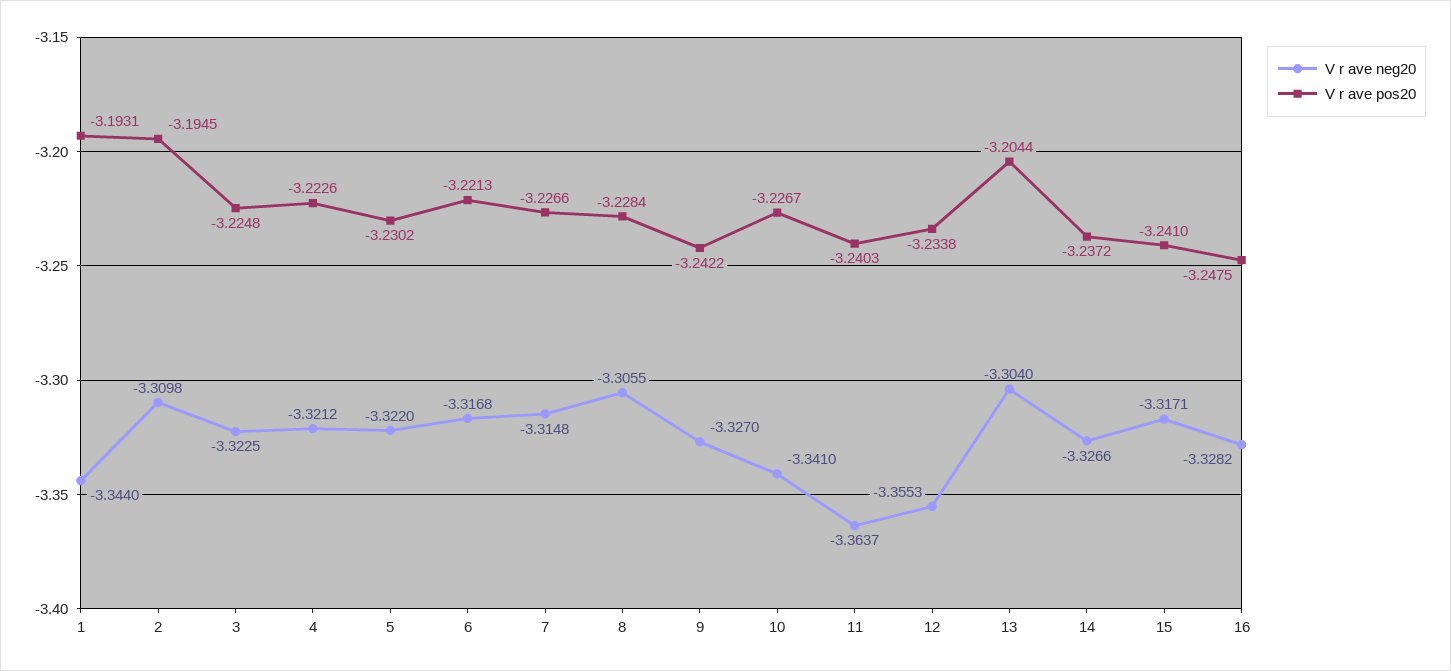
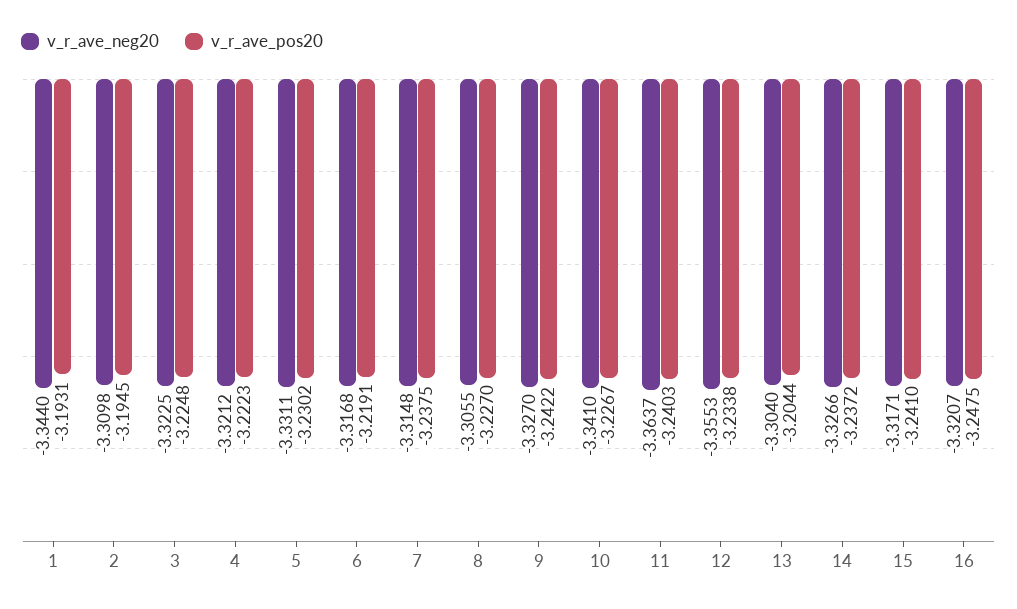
V r ave pos20, 4: -3.2226 -> -3.2223
V r ave neg20, 5: -3.322 -> -3.3311
V r ave pos20, 6: -3.2213 -> -3.2191
V r ave pos20, 7: -3.2266 -> -3.2375
V r ave pos20, 8: -3.2284 -> -3.227
V r ave neg20, 16: -3.3282 -> -3.3207

